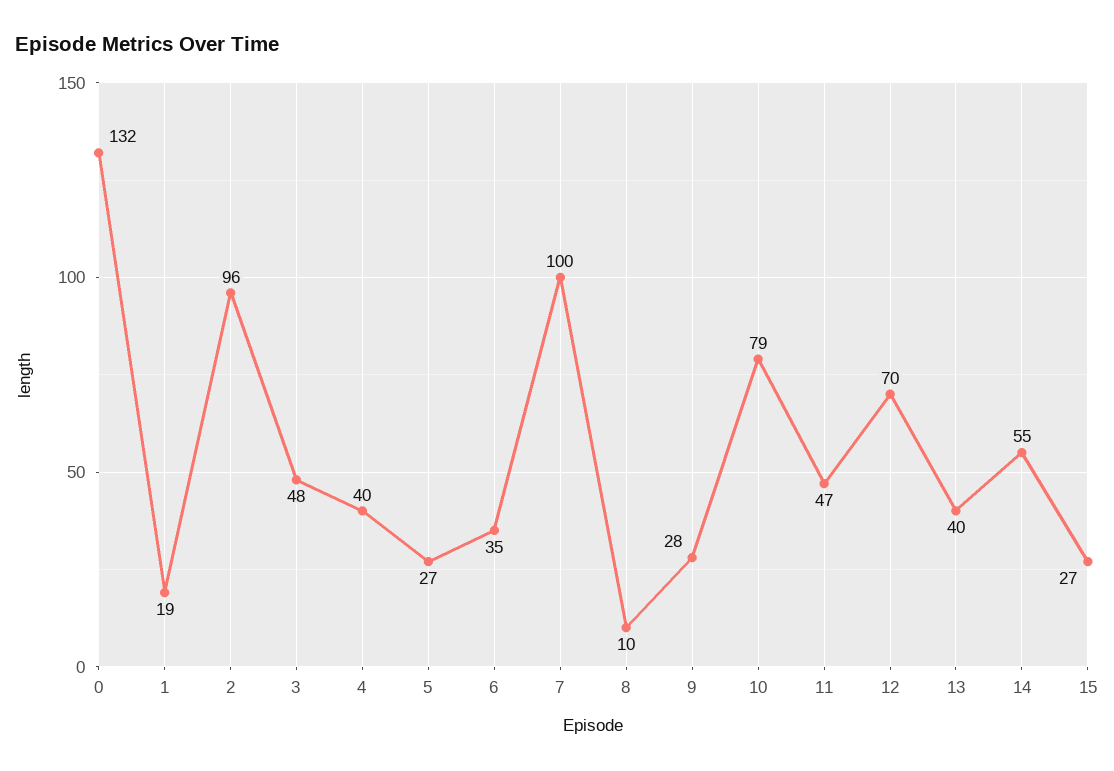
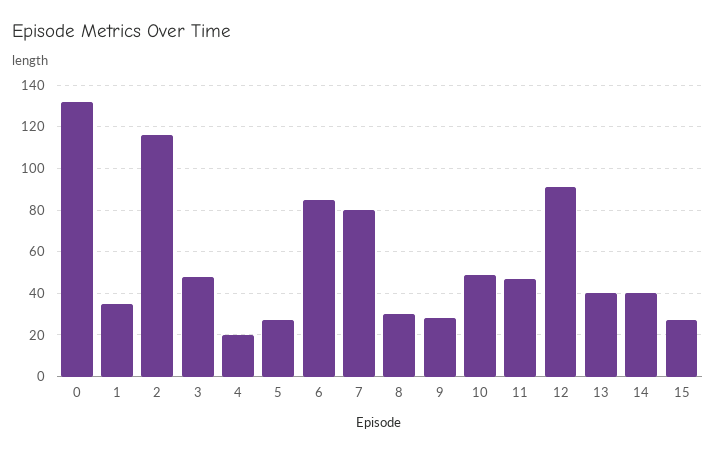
1: 19 -> 35
2: 96 -> 115
4: 40 -> 20
6: 35 -> 85
7: 100 -> 80
8: 10 -> 30
10: 79 -> 50
12: 70 -> 90
14: 55 -> 40

